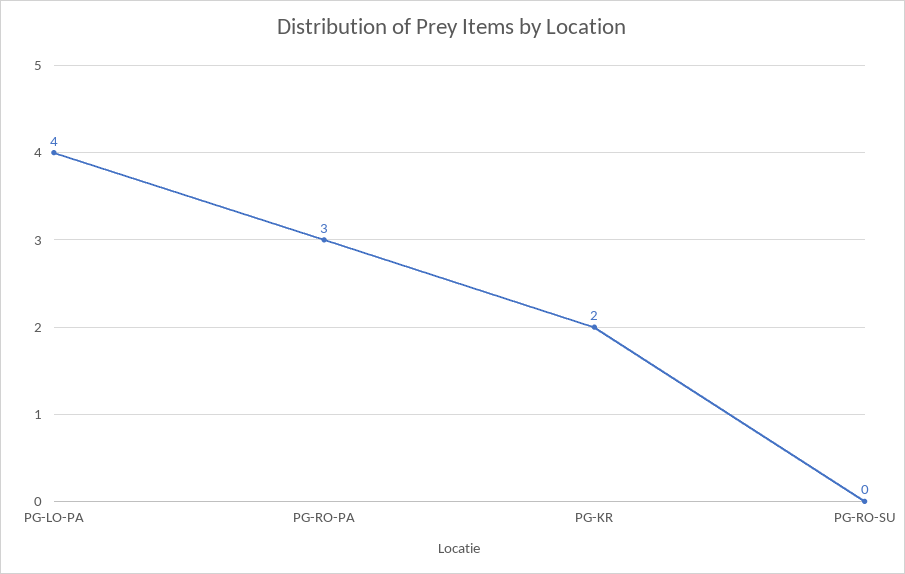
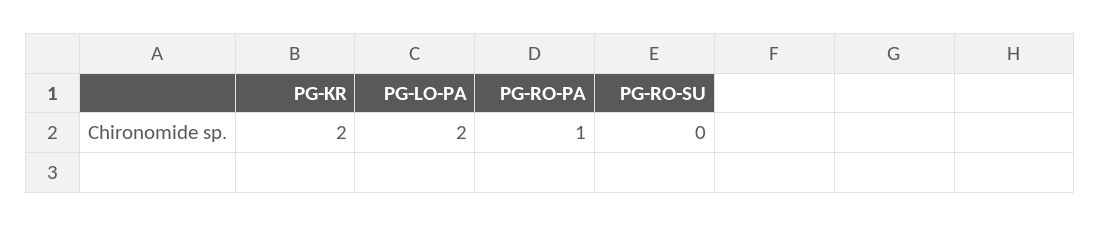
PG-LO-PA: 4 -> 2
PG-RO-PA: 3 -> 1

